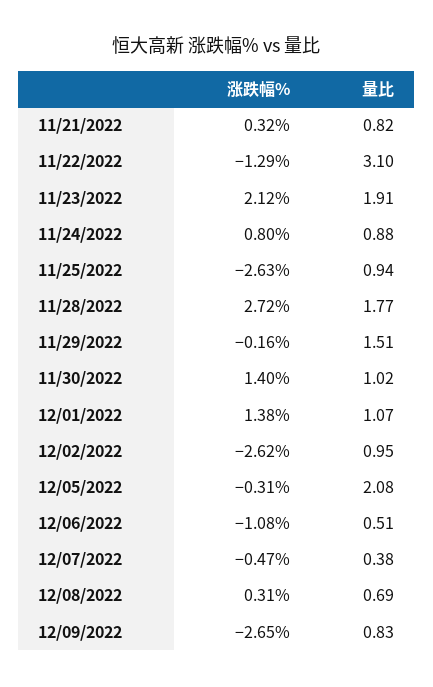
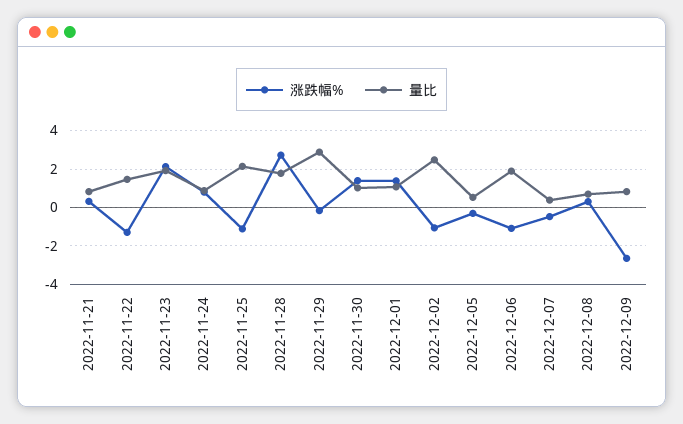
量比, 11/22/2022: 3.1 -> 1.5
涨跌幅%, 11/25/2022: -2.63 -> -1
量比, 11/25/2022: 0.94 -> 2
量比, 11/29/2022: 1.51 -> 3
涨跌幅%, 12/02/2022: -2.62 -> -1
量比, 12/02/2022: 0.95 -> 2.5
量比, 12/05/2022: 2.08 -> 0.5
量比, 12/06/2022: 0.51 -> 2

